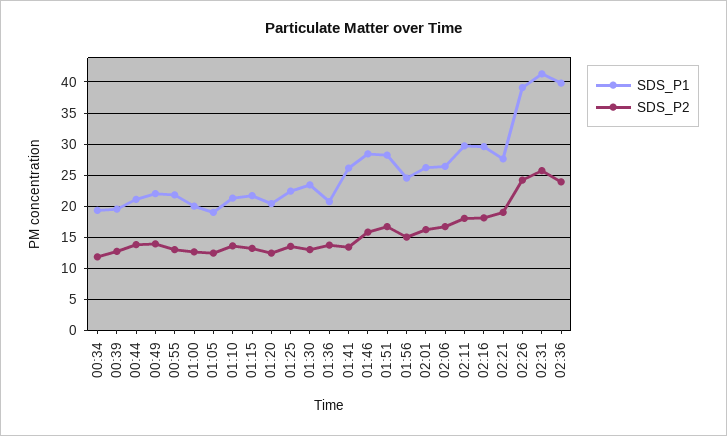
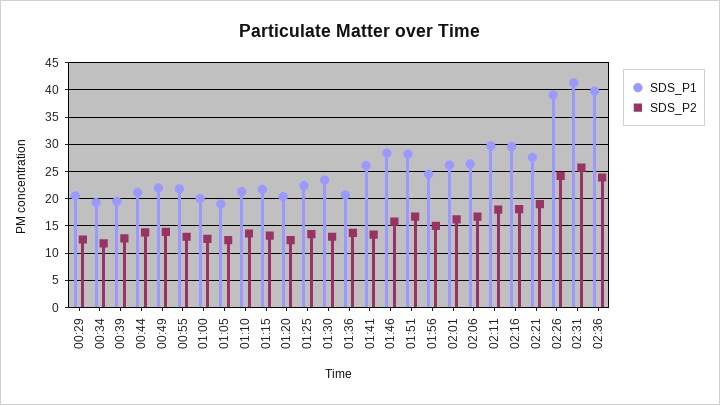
SDS_P1, 00:29: none -> 20
SDS_P2, 00:29: none -> 12.5

